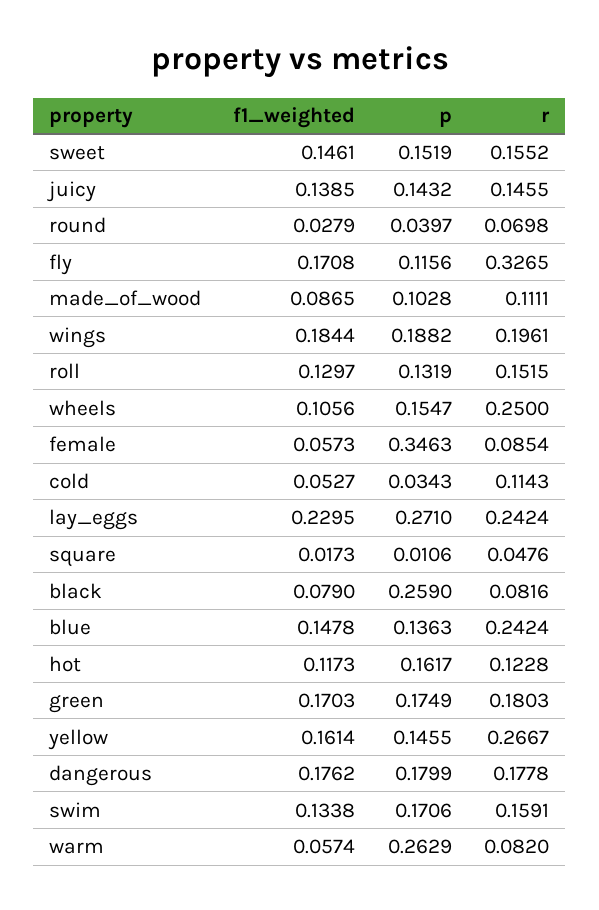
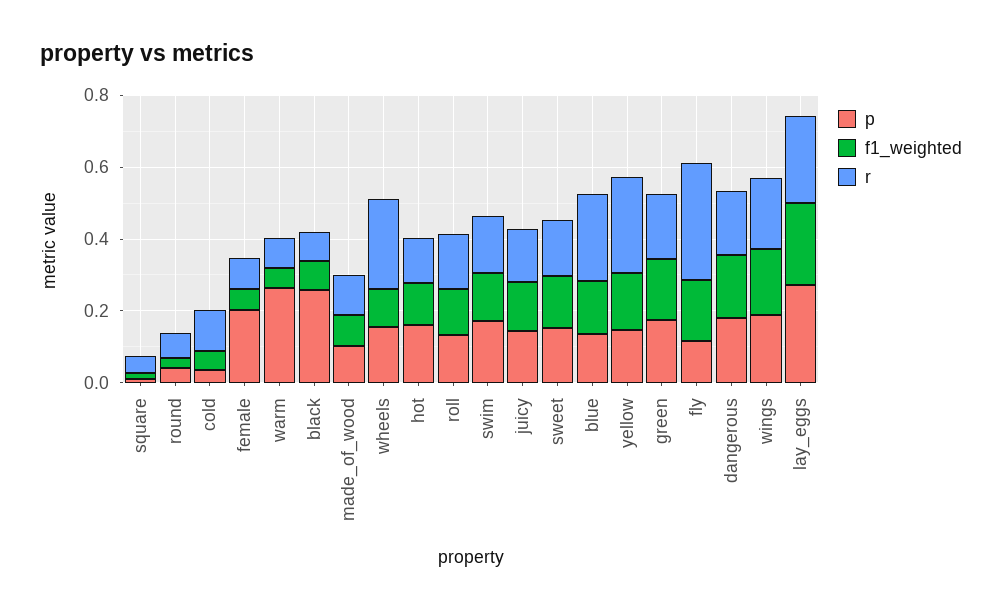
p, female: 0.3463 -> 0.2

